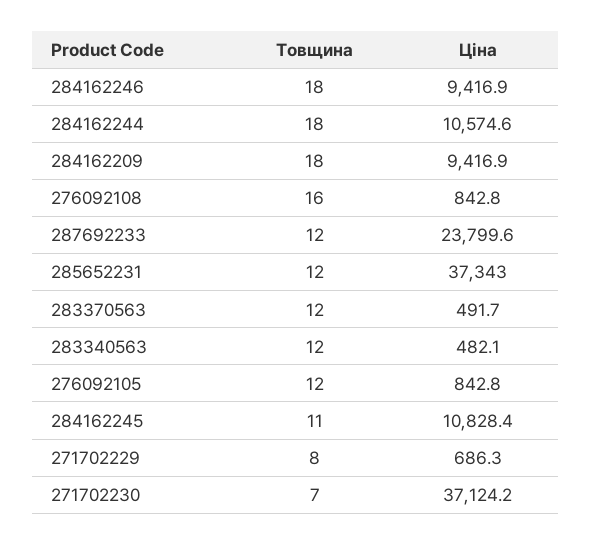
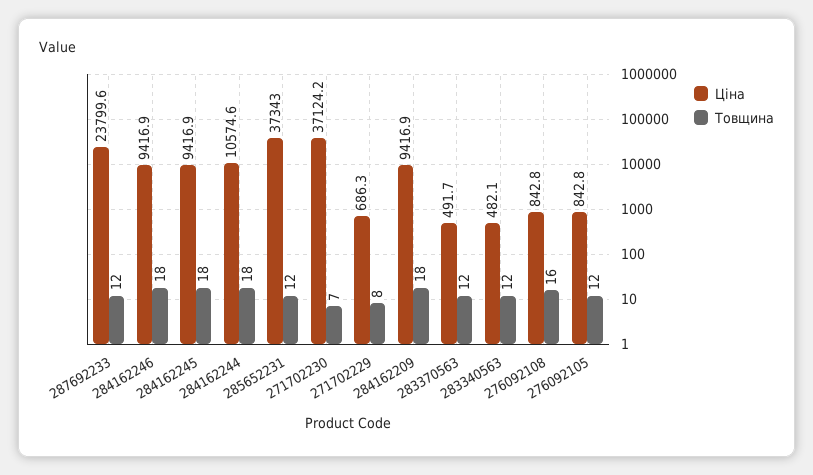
Товщина, 284162245: 11 -> 18
Ціна, 284162245: 10828.4 -> 9416.9

